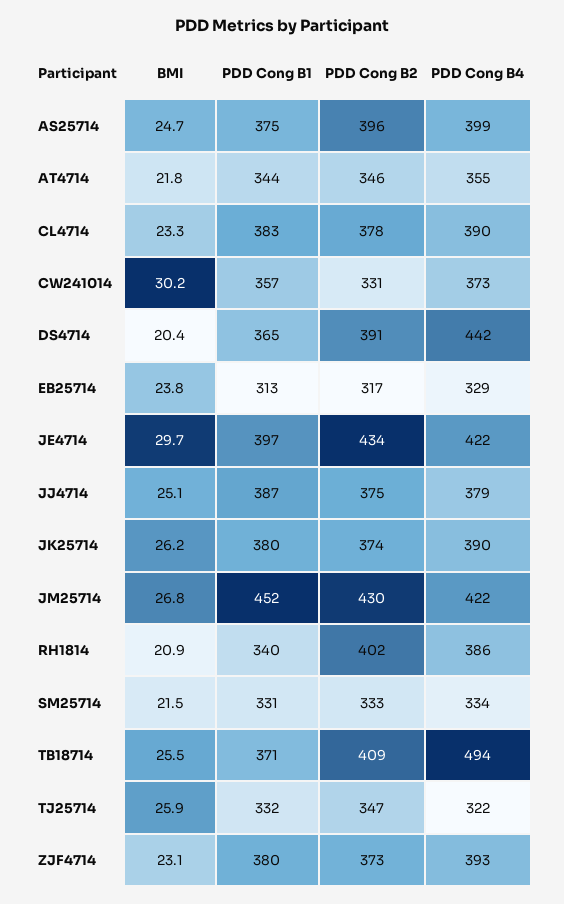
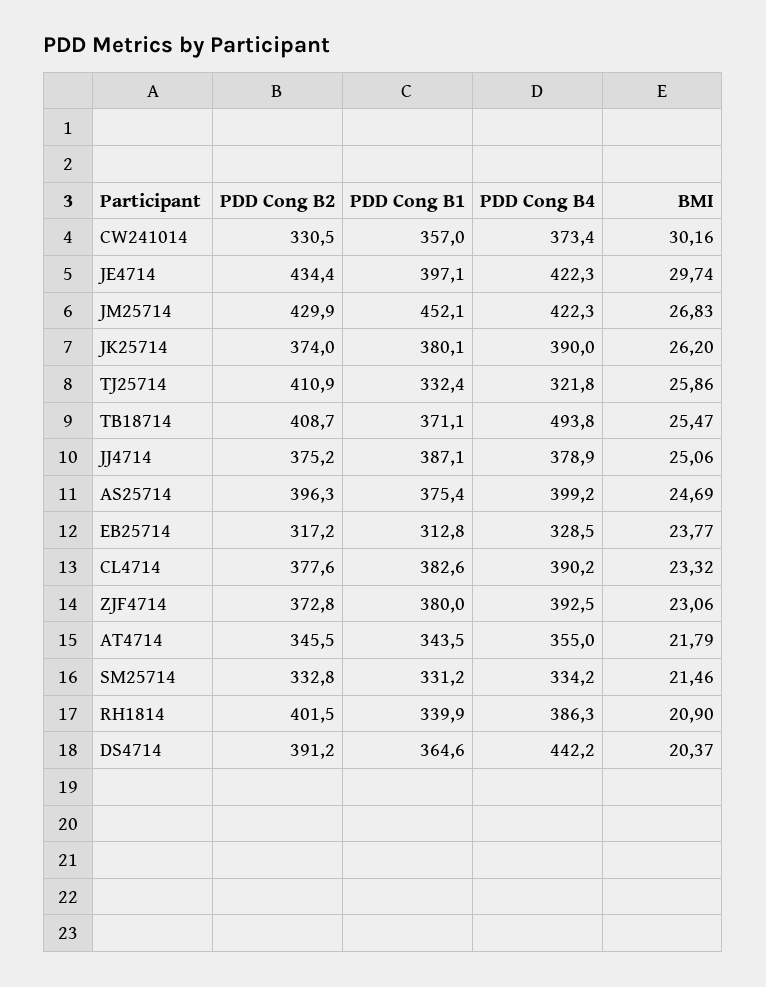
PDD Cong B2, TJ25714: 347 -> 410.9

